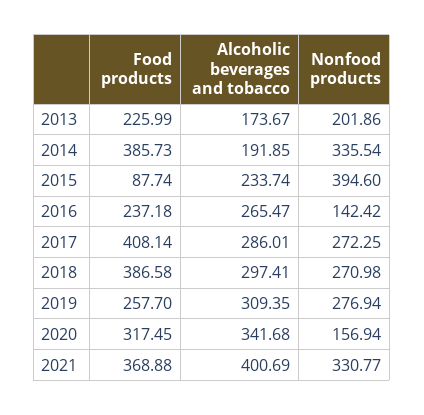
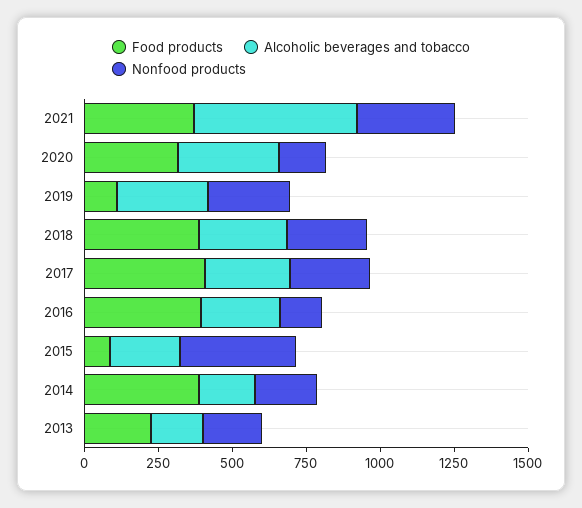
Nonfood products, 2014: 335.54 -> 200
Food products, 2016: 237.18 -> 400
Food products, 2019: 257.7 -> 100
Alcoholic beverages and tobacco, 2021: 400.69 -> 550

